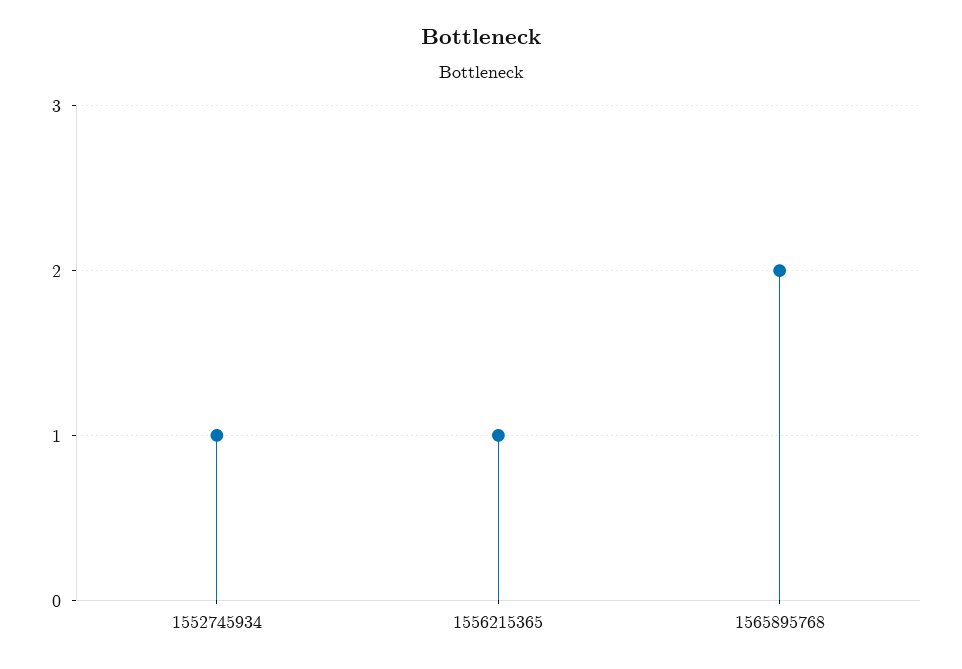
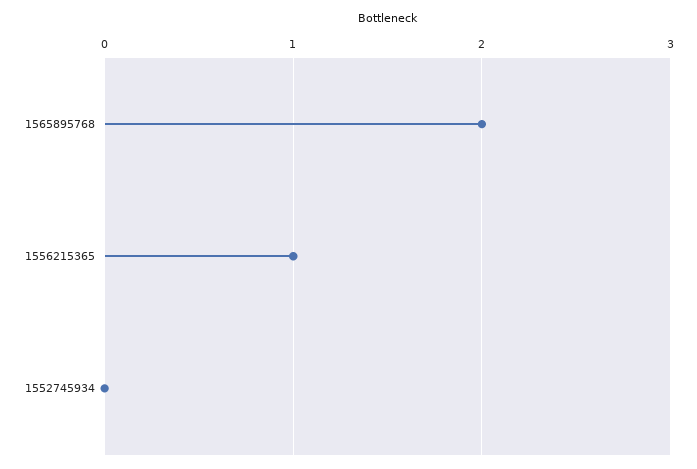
1552745934: 1 -> 0

